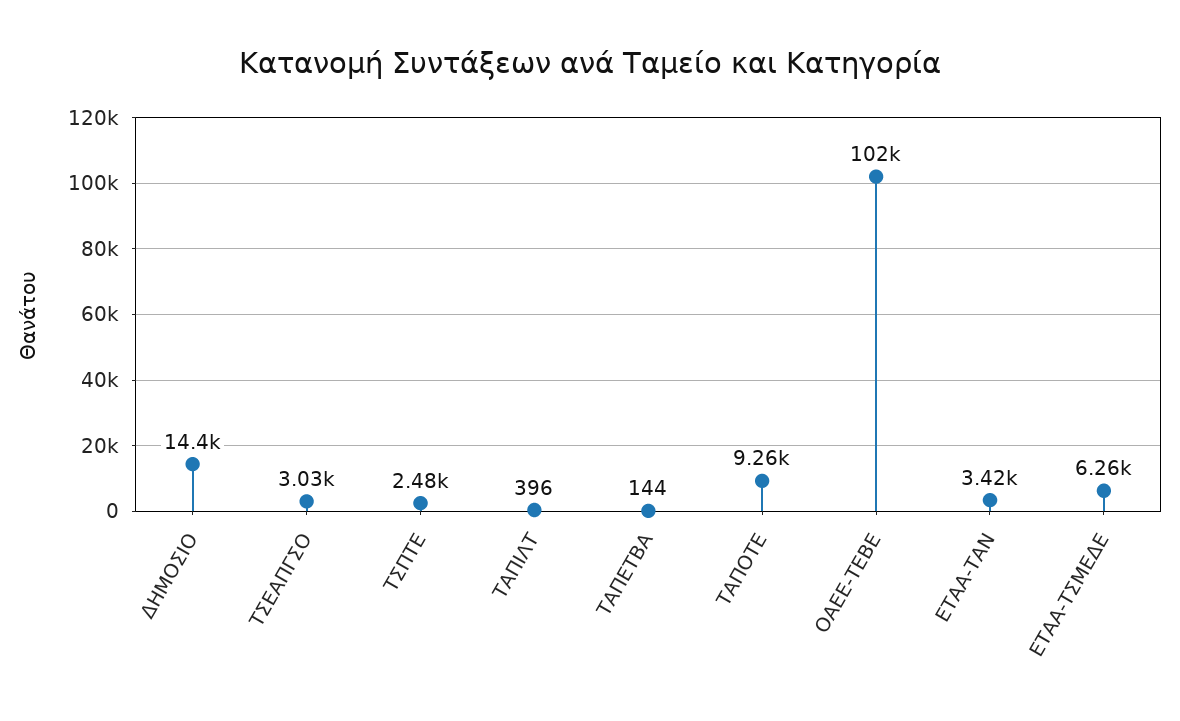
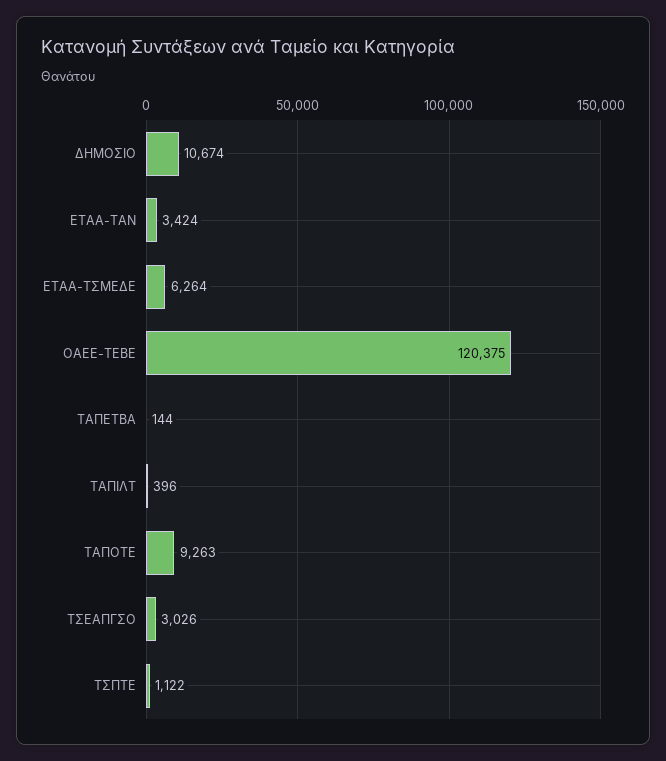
ΔΗΜΟΣΙΟ: 14400 -> 10674
ΤΣΠΤΕ: 2480 -> 1122
ΟΑΕΕ-ΤΕΒΕ: 102000 -> 120375

